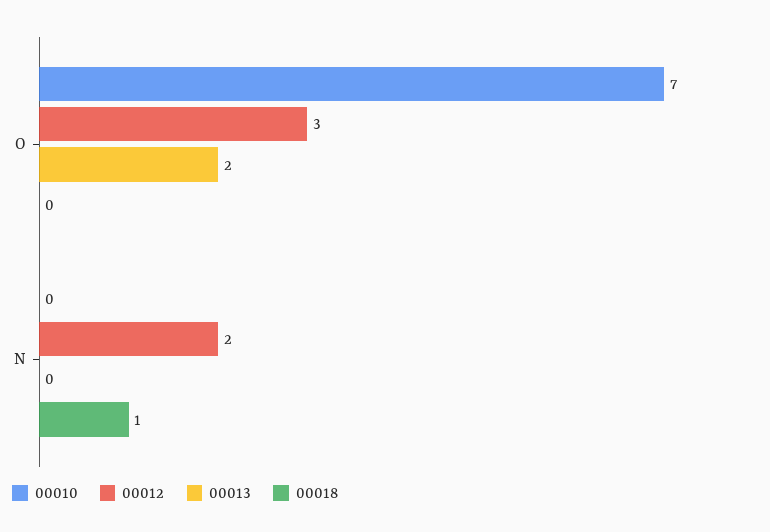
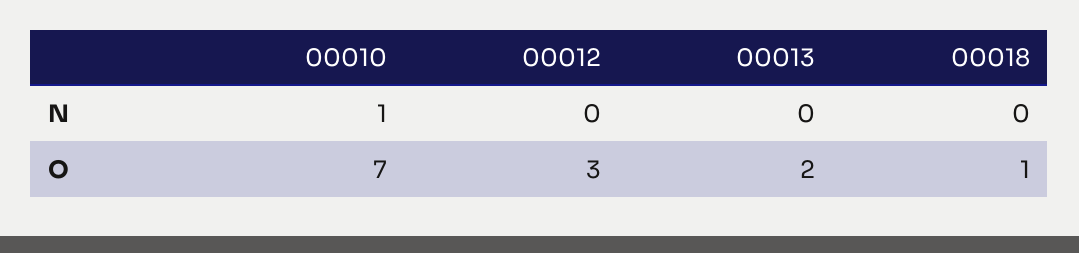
00018, O: 0 -> 1
00010, N: 0 -> 1
00012, N: 2 -> 0
00018, N: 1 -> 0

